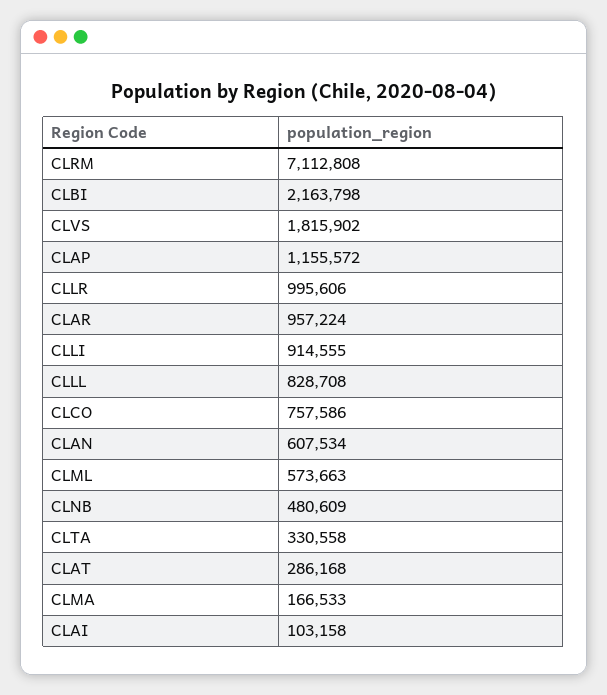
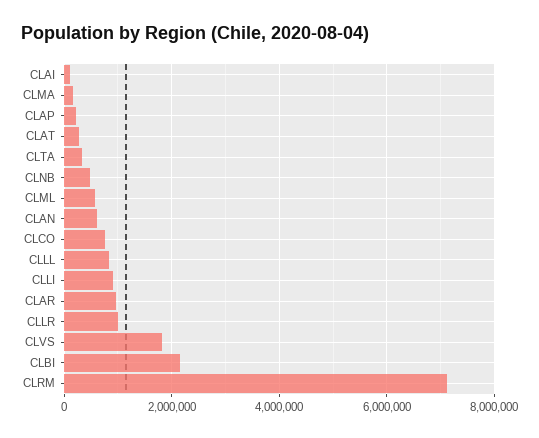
CLAP: 1155572 -> 200000

